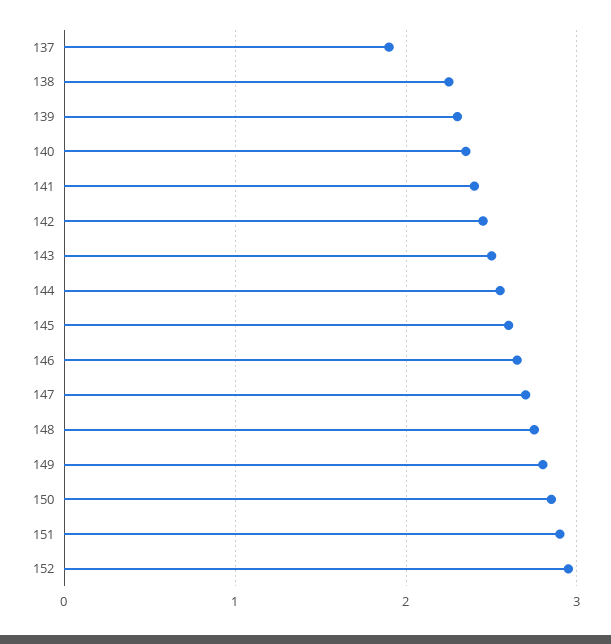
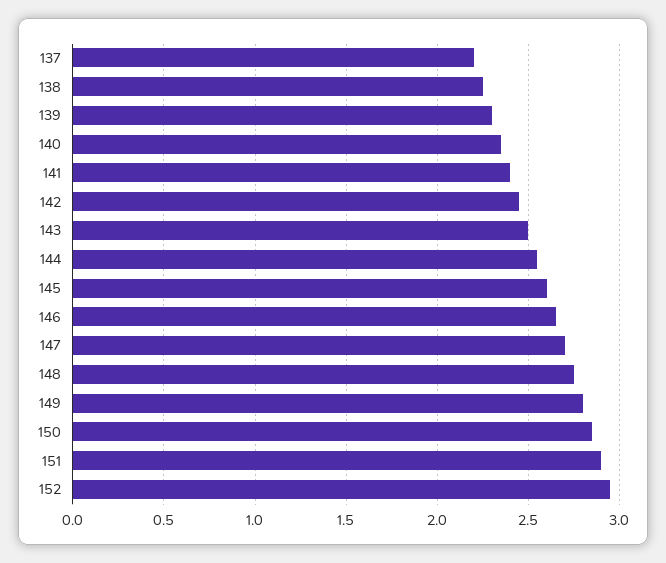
137: 1.9 -> 2.2

